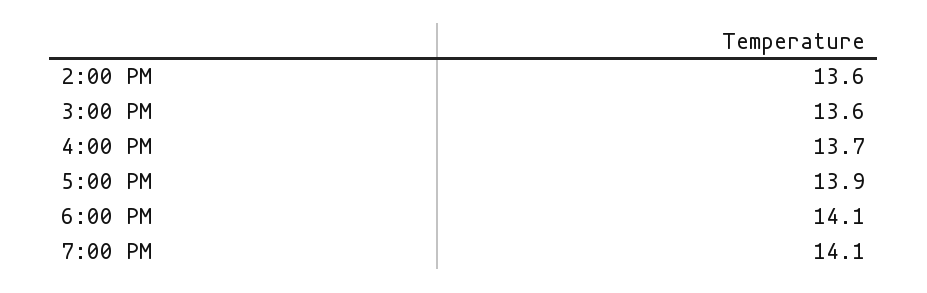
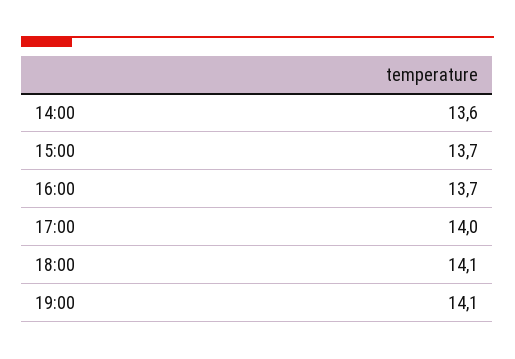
3:00 PM: 13.6 -> 13.7
5:00 PM: 13.9 -> 14

